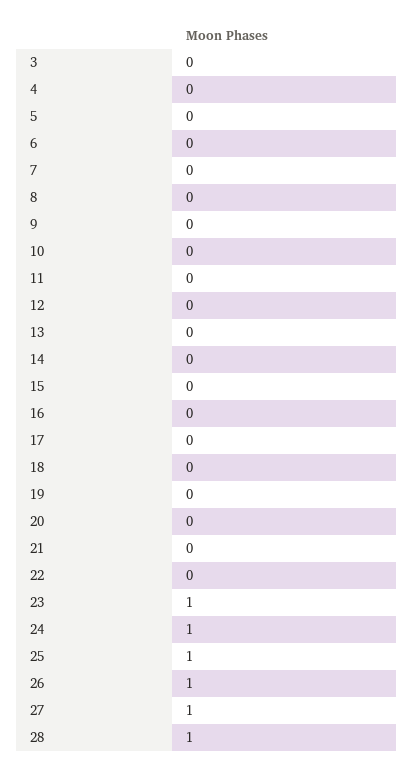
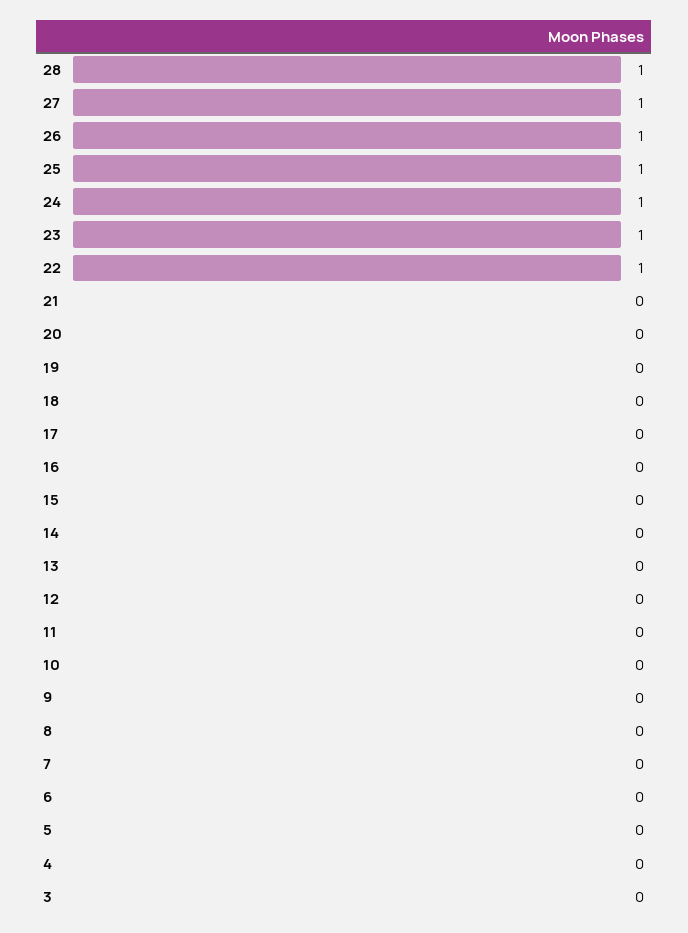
22: 0 -> 1

